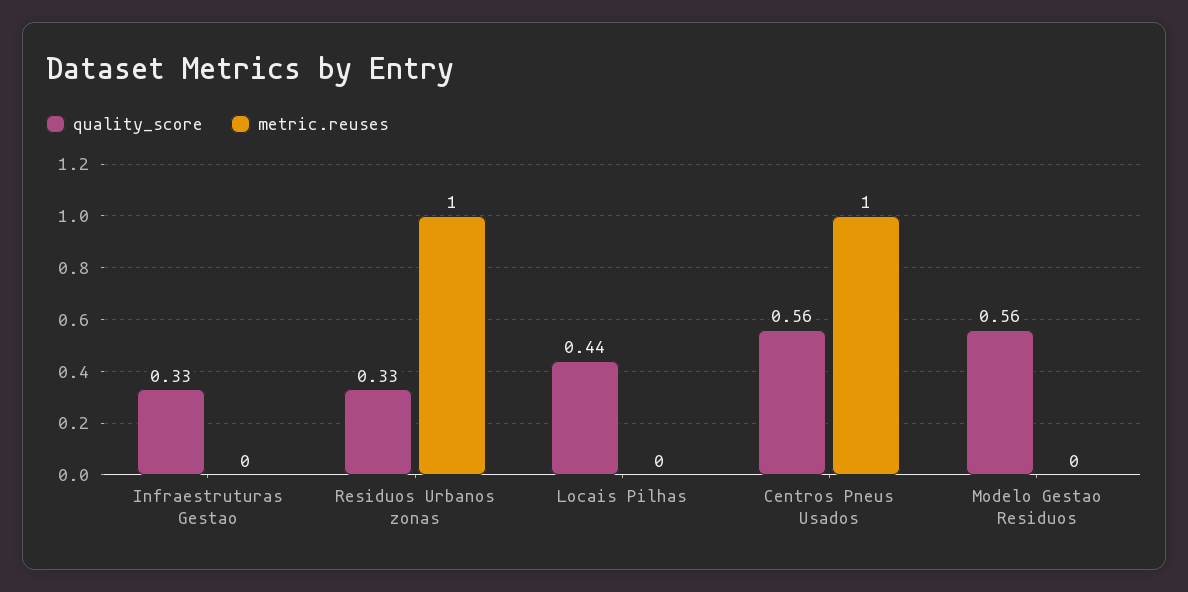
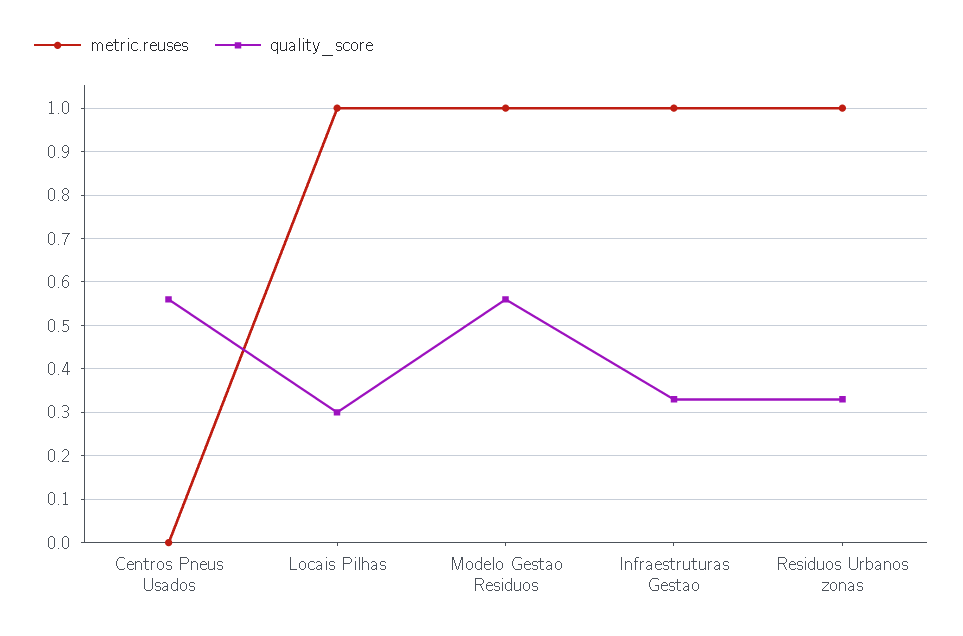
metric.reuses, Infraestruturas Gestao: 0 -> 1
quality_score, Locais Pilhas: 0.44 -> 0.3
metric.reuses, Locais Pilhas: 0 -> 1
metric.reuses, Centros Pneus Usados: 1 -> 0
metric.reuses, Modelo Gestao Residuos: 0 -> 1

